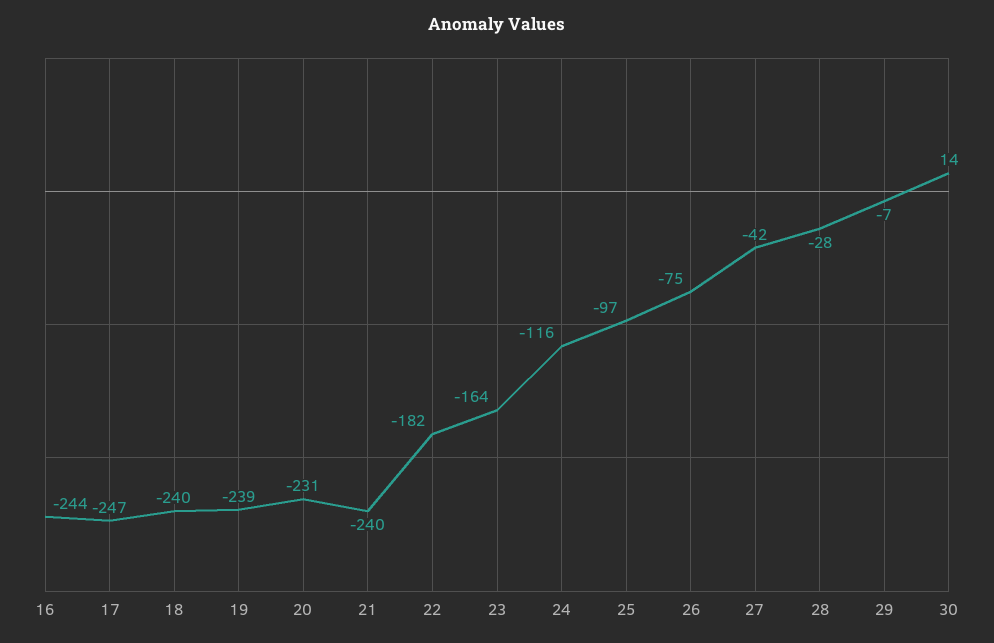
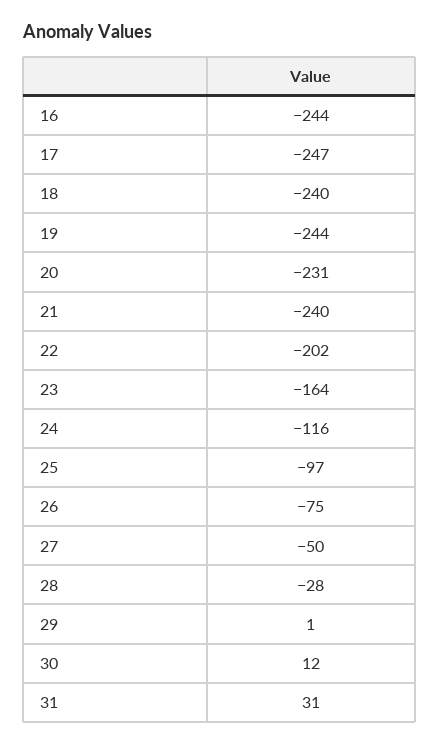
19: -239 -> -244
22: -182 -> -202
27: -42 -> -50
29: -7 -> 1
30: 14 -> 12
31: none -> 31

